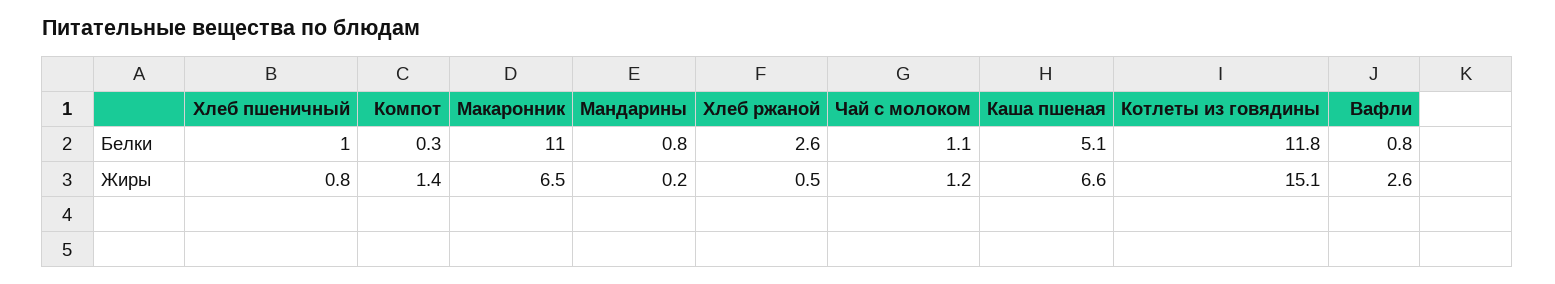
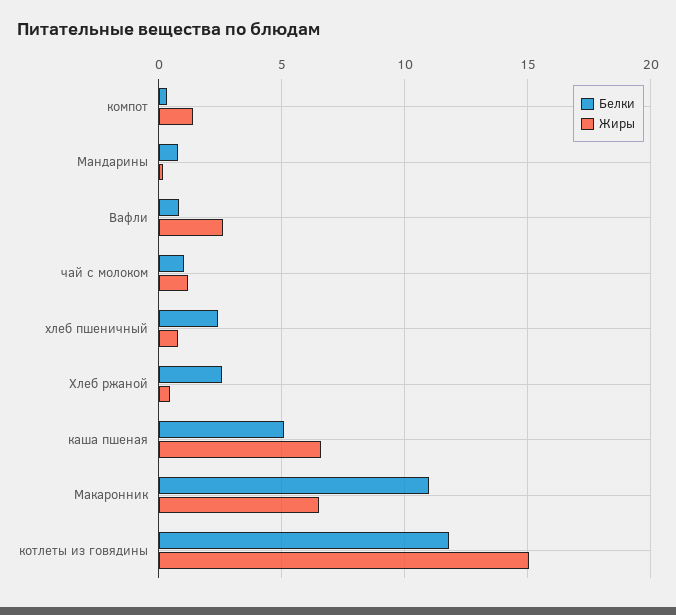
Белки, Хлеб пшеничный: 1 -> 2.5

